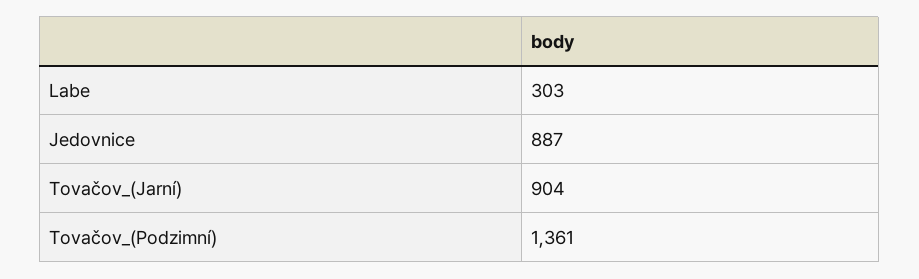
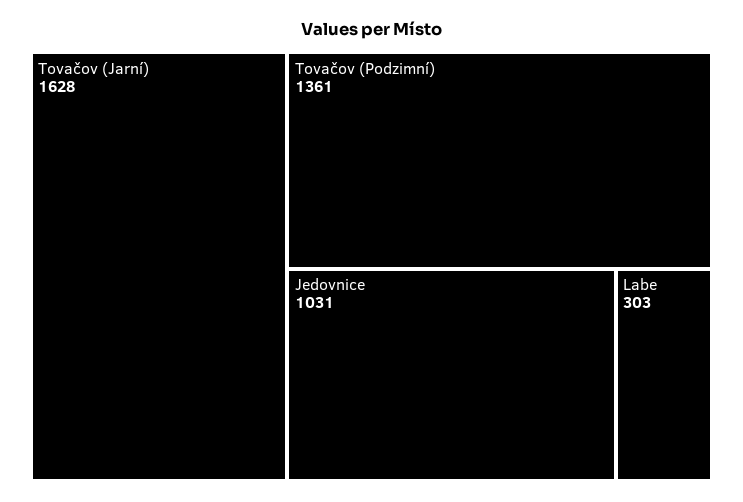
Jedovnice: 887 -> 1031
Tovačov_(Jarní): 904 -> 1628

